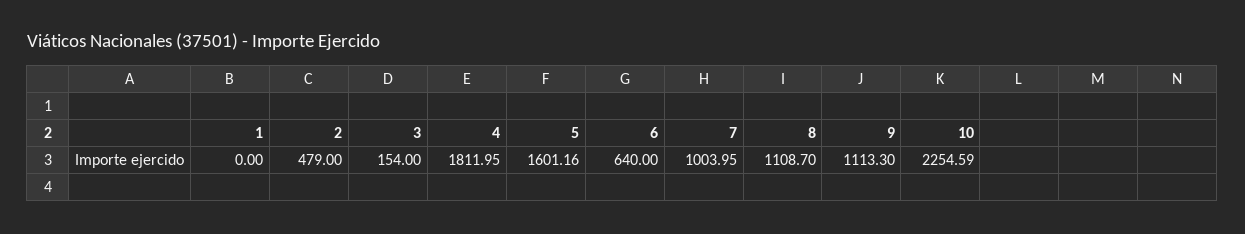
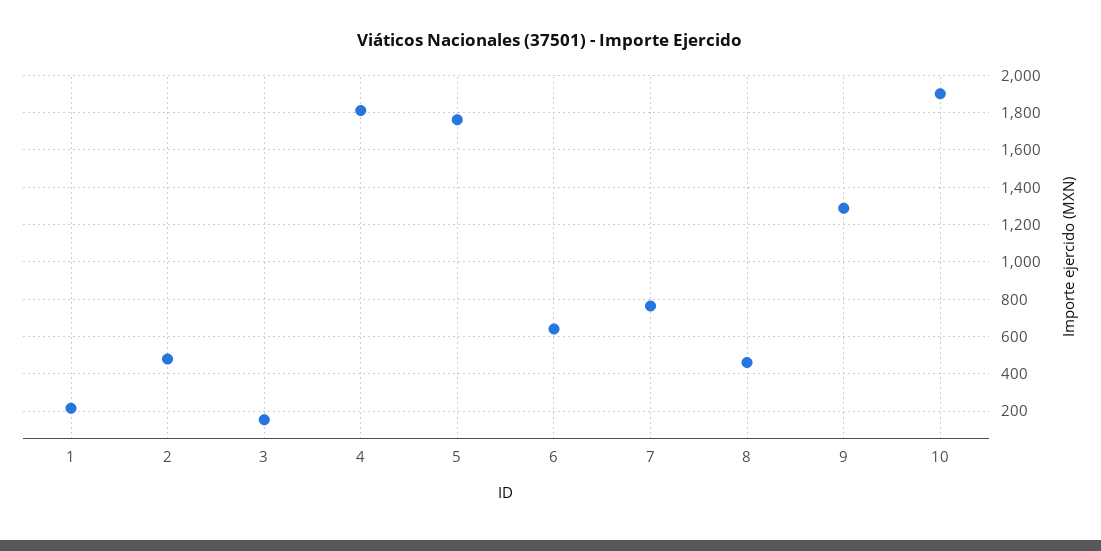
1: 0 -> 200
5: 1601.16 -> 1750
7: 1003.95 -> 750
8: 1108.7 -> 450
9: 1113.3 -> 1300
10: 2254.59 -> 1900

